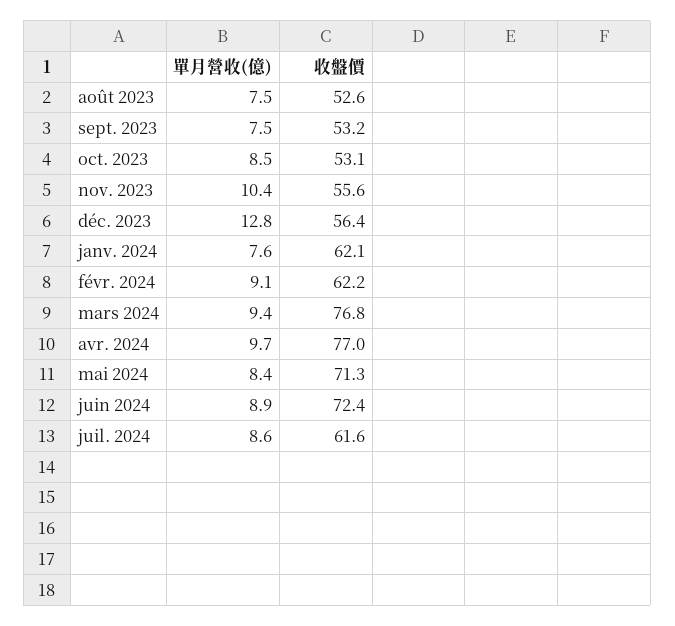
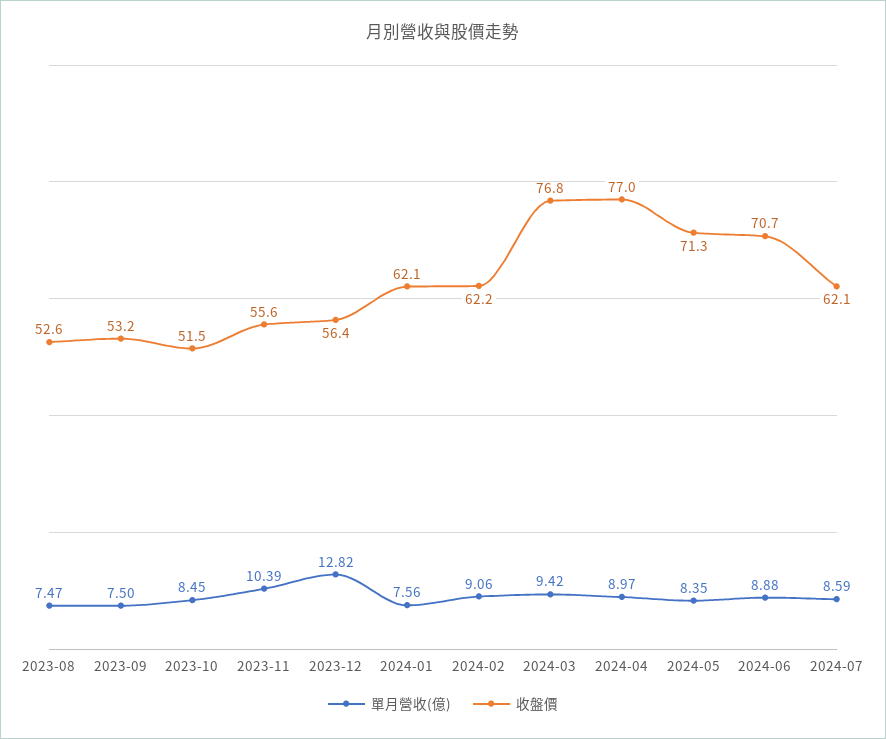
收盤價, oct. 2023: 53.1 -> 51.5
單月營收(億), avr. 2024: 9.7 -> 8.97
收盤價, juin 2024: 72.4 -> 70.7
收盤價, juil. 2024: 61.6 -> 62.1

